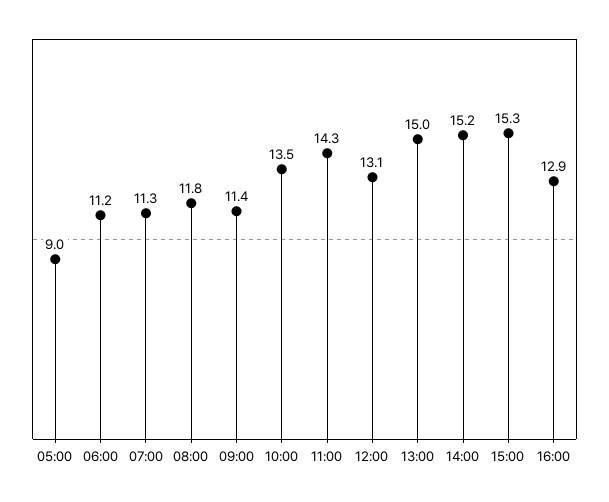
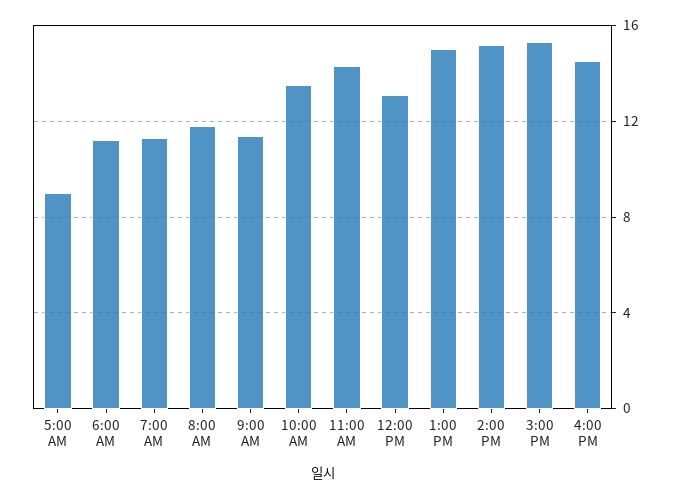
16:00: 12.9 -> 14.5

